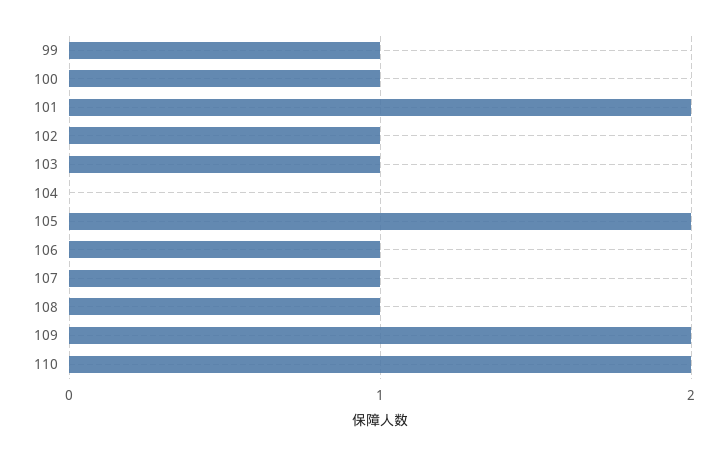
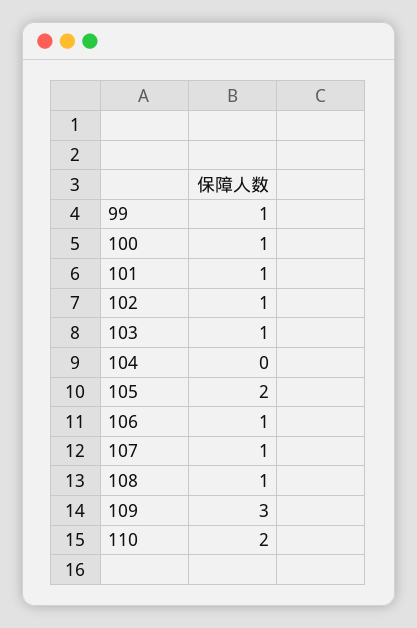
101: 2 -> 1
109: 2 -> 3

